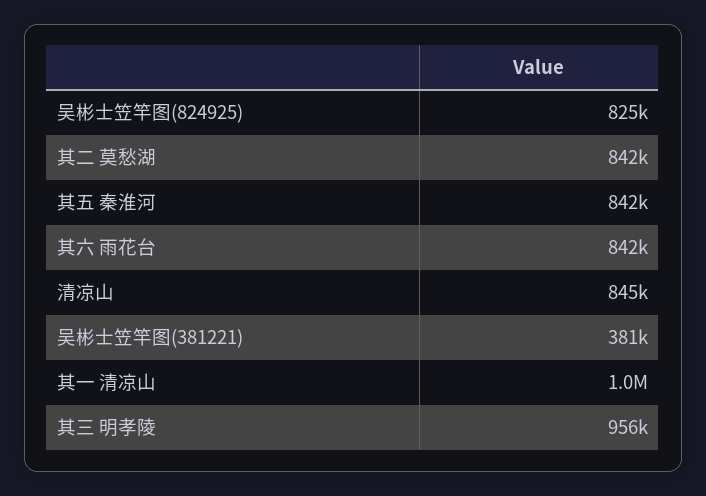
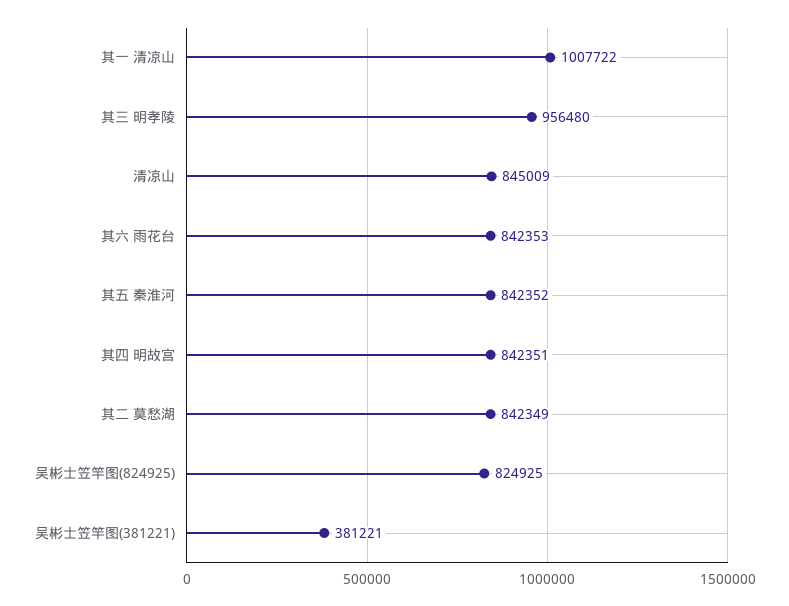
其四 明故宫: none -> 842351

